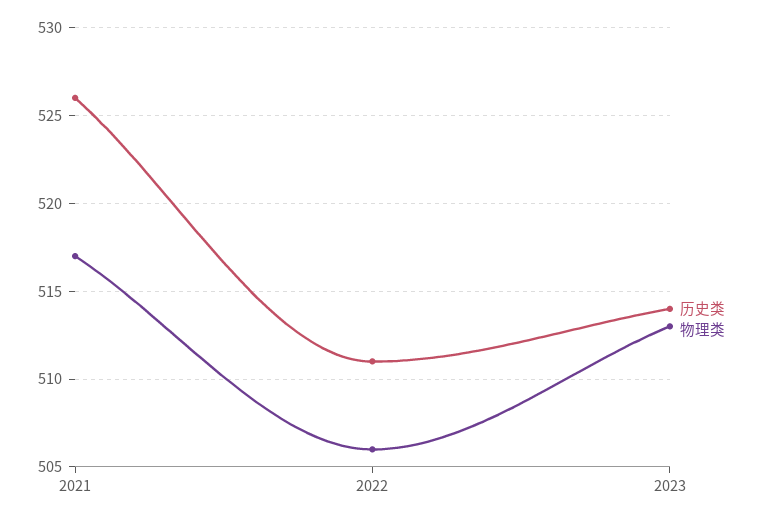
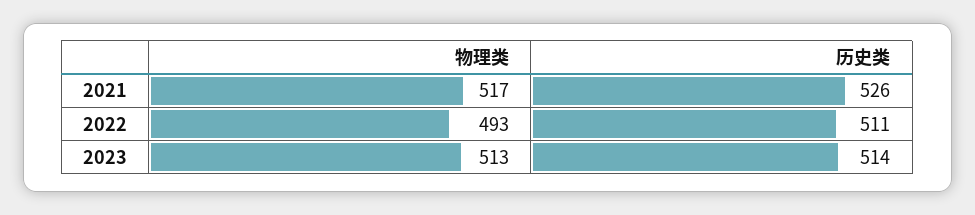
物理类, 2022: 506 -> 493

